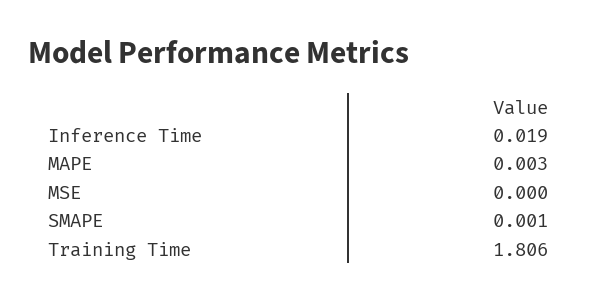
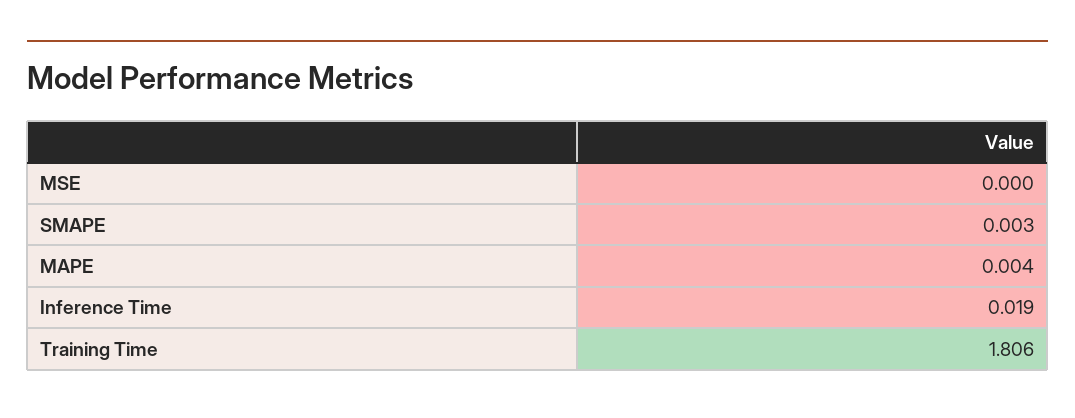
MAPE: 0.003 -> 0.004
SMAPE: 0.001 -> 0.003

